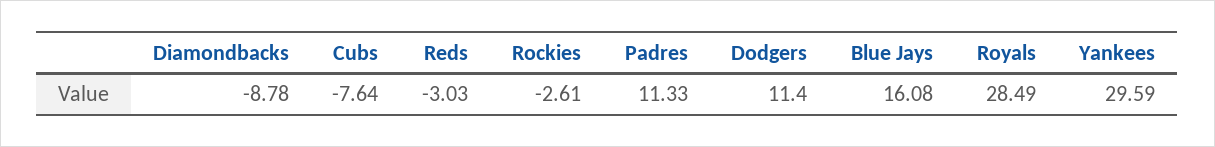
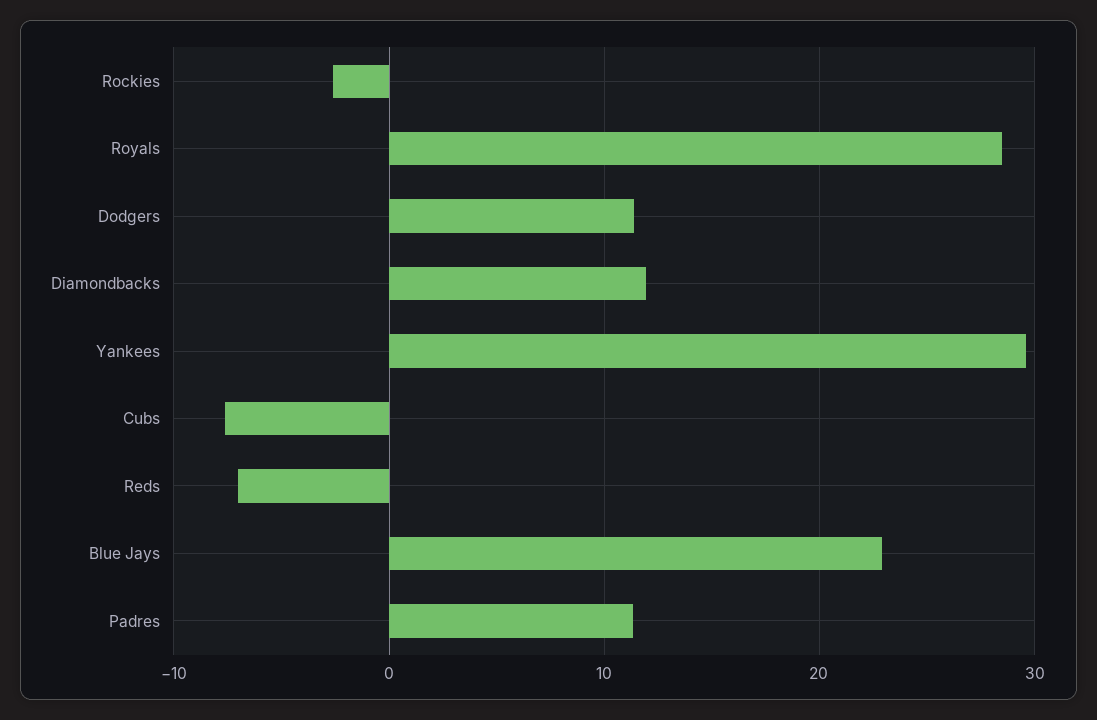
Diamondbacks: -8.78 -> 12
Reds: -3.03 -> -7
Blue Jays: 16.08 -> 23

